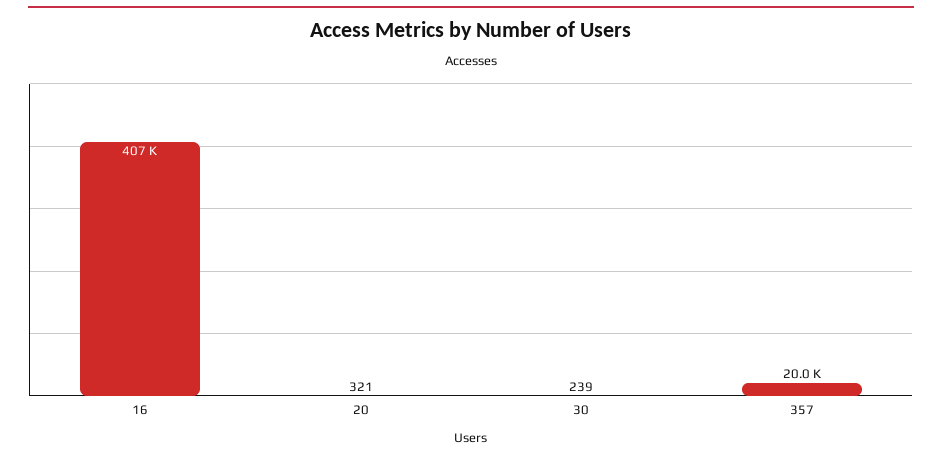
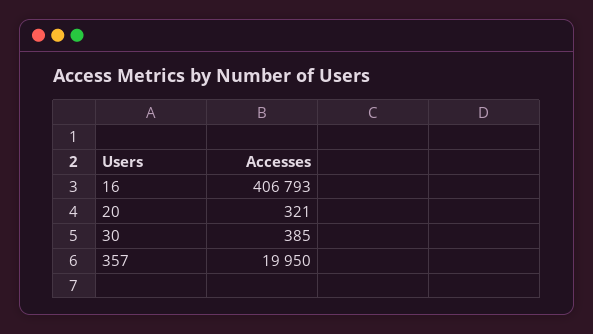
30: 239 -> 385

